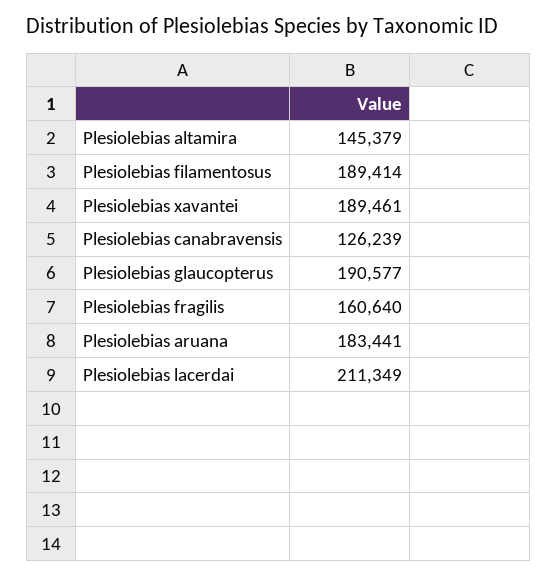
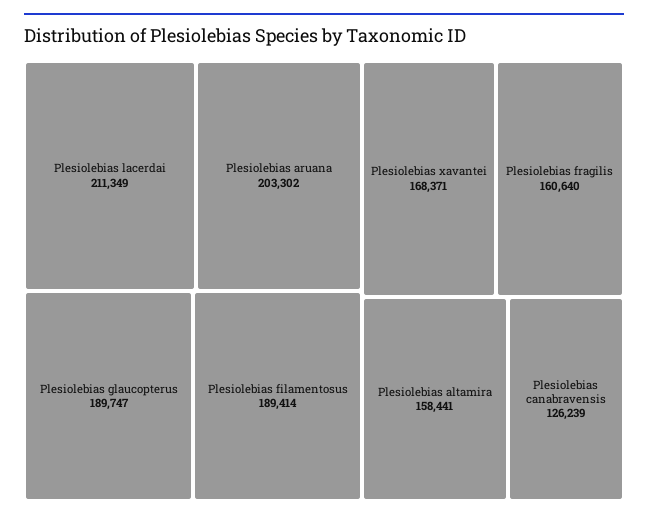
Plesiolebias altamira: 145379 -> 158441
Plesiolebias xavantei: 189461 -> 168371
Plesiolebias glaucopterus: 190577 -> 189747
Plesiolebias aruana: 183441 -> 203302

